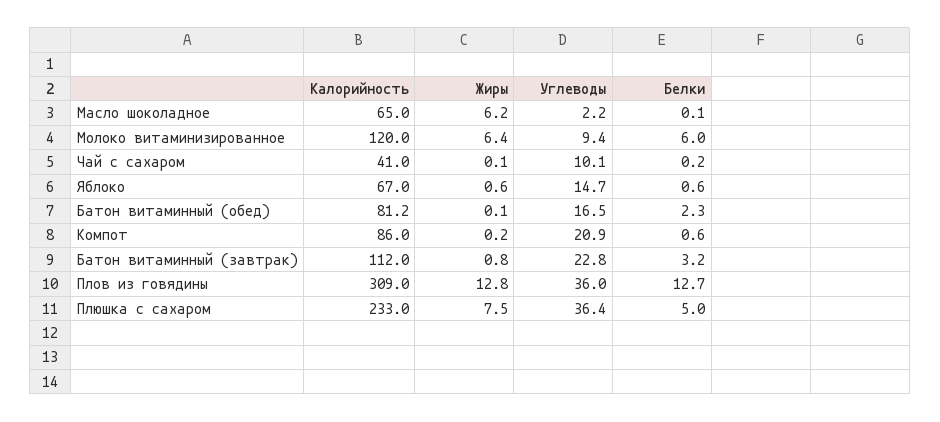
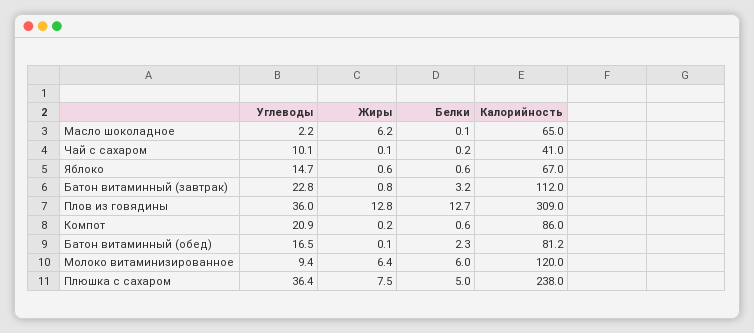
Калорийность, Плюшка с сахаром: 233 -> 238

